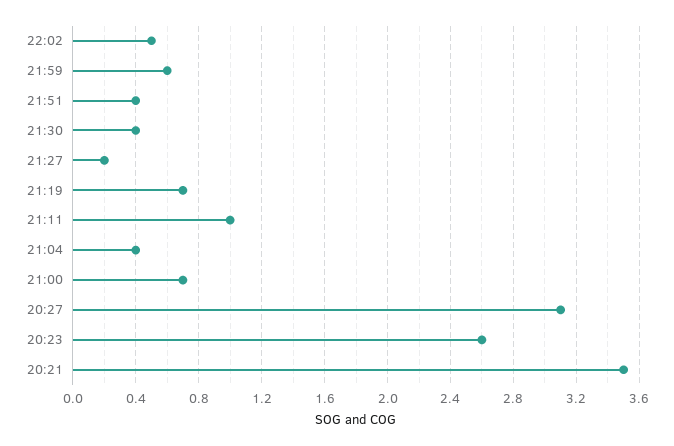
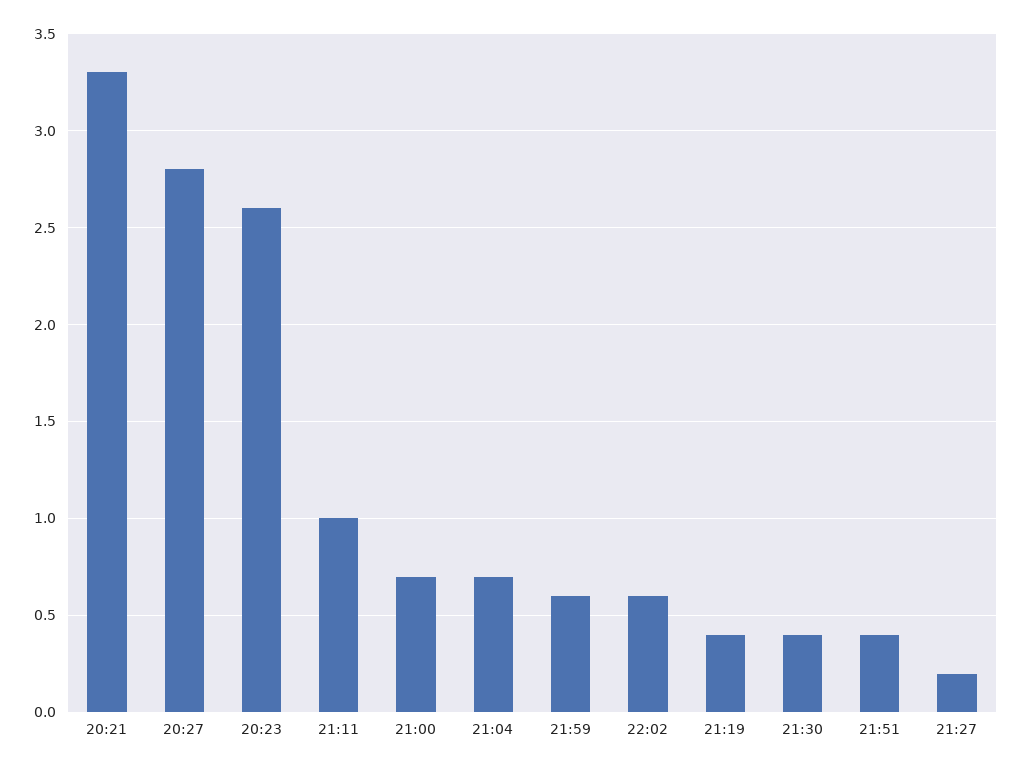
22:02: 0.5 -> 0.6
21:19: 0.7 -> 0.4
21:04: 0.4 -> 0.7
20:27: 3.1 -> 2.8
20:21: 3.5 -> 3.3

